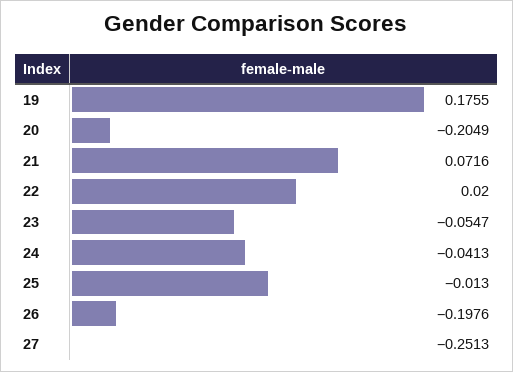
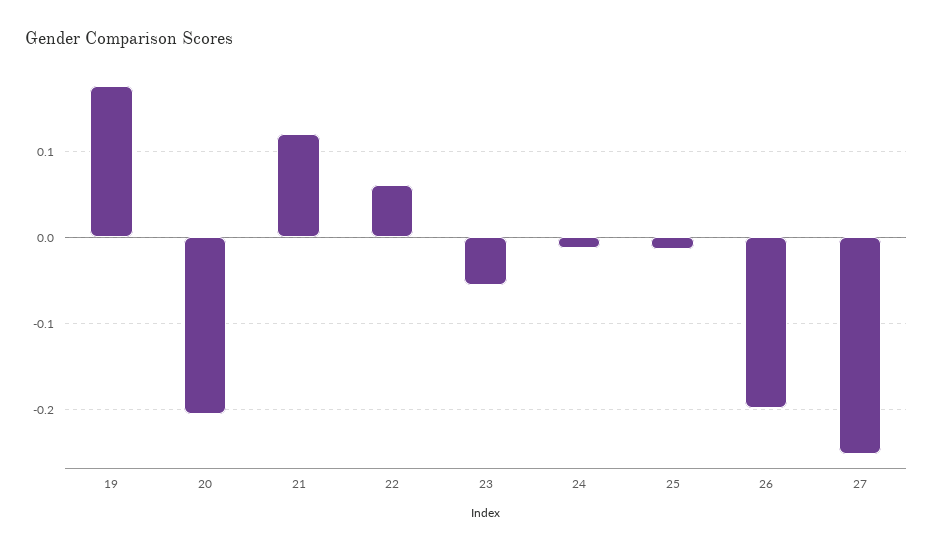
21: 0.0716 -> 0.12
22: 0.02 -> 0.06
24: -0.0413 -> -0.01

